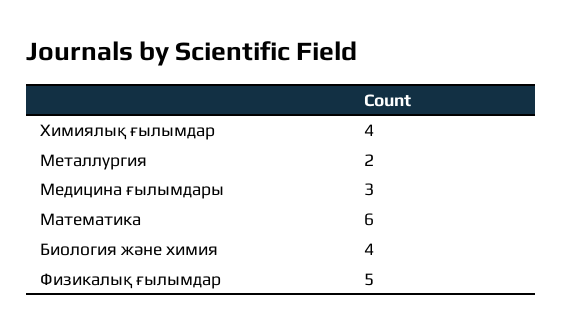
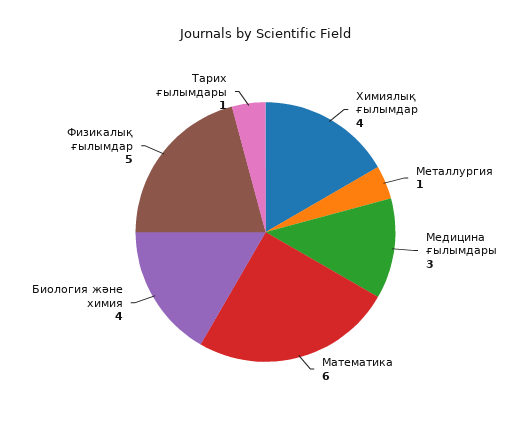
Металлургия: 2 -> 1
Тарих ғылымдары: none -> 1

